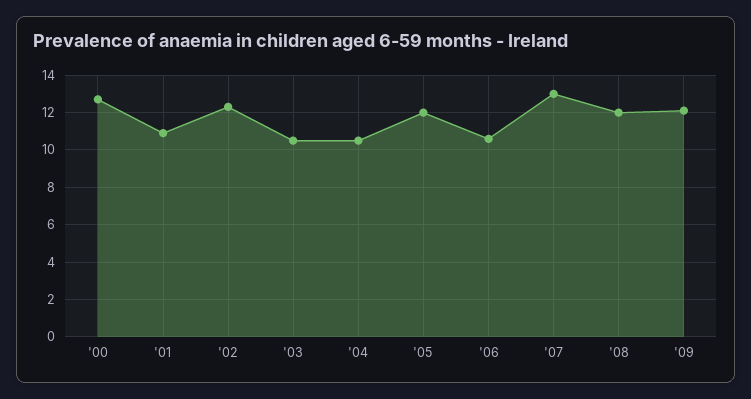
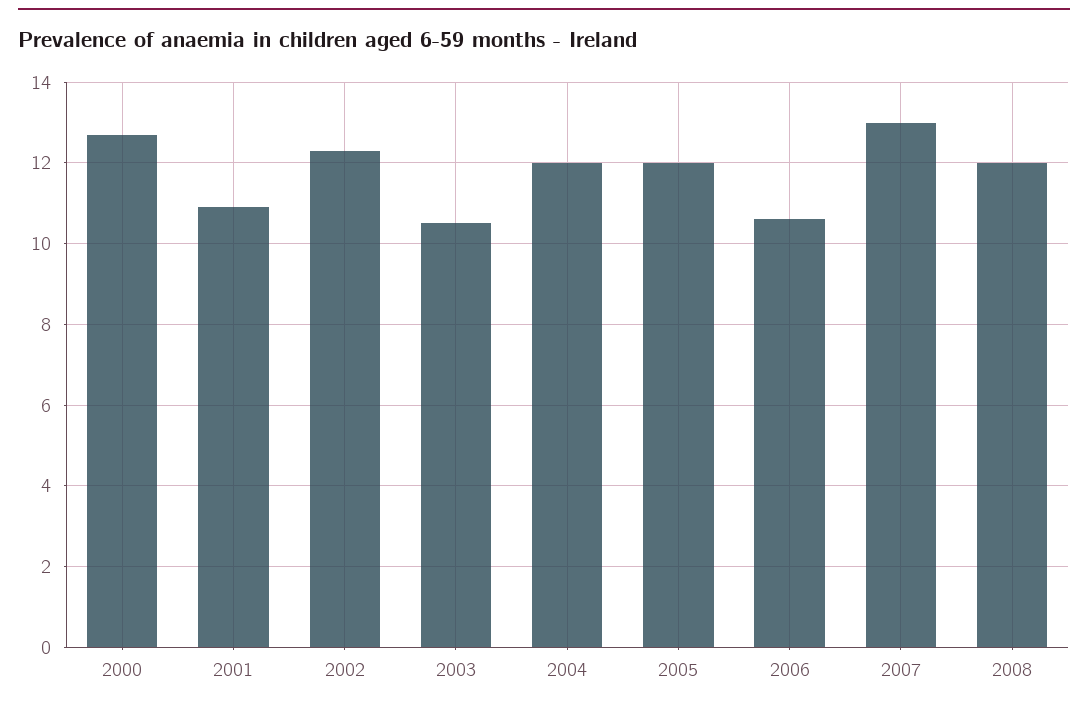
'04: 10.5 -> 12
'09: 12 -> none

